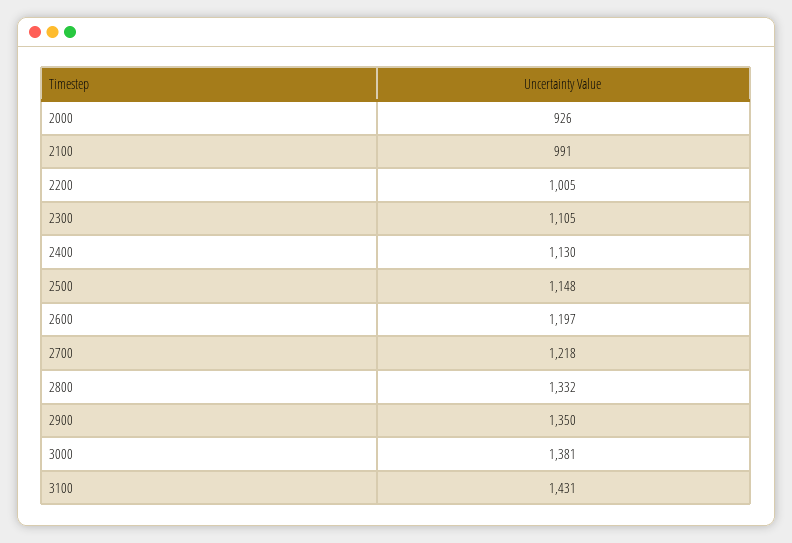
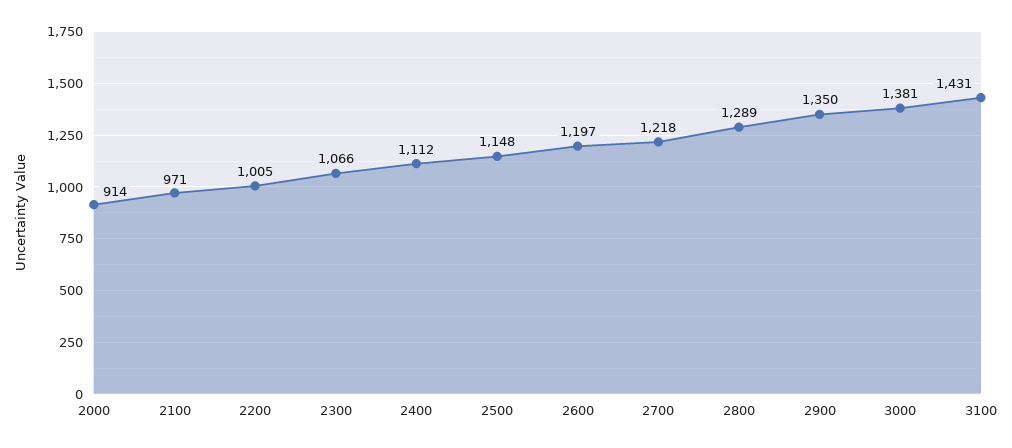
2000: 926 -> 914
2100: 991 -> 971
2300: 1105 -> 1066
2400: 1130 -> 1112
2800: 1332 -> 1289

